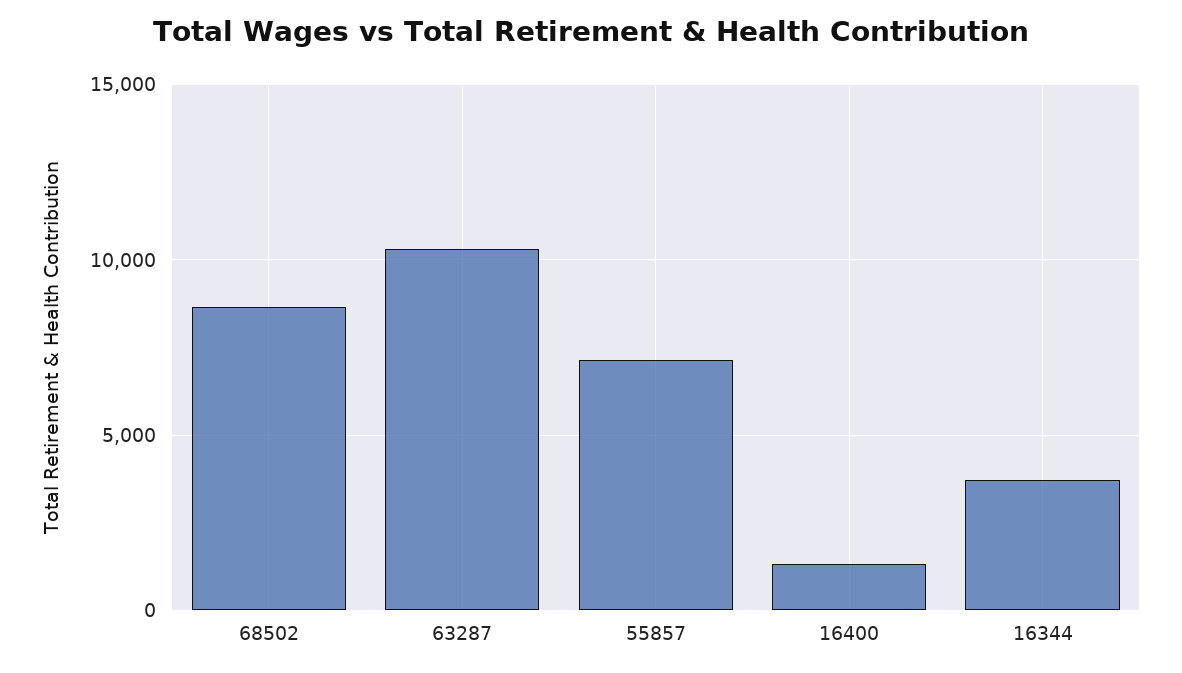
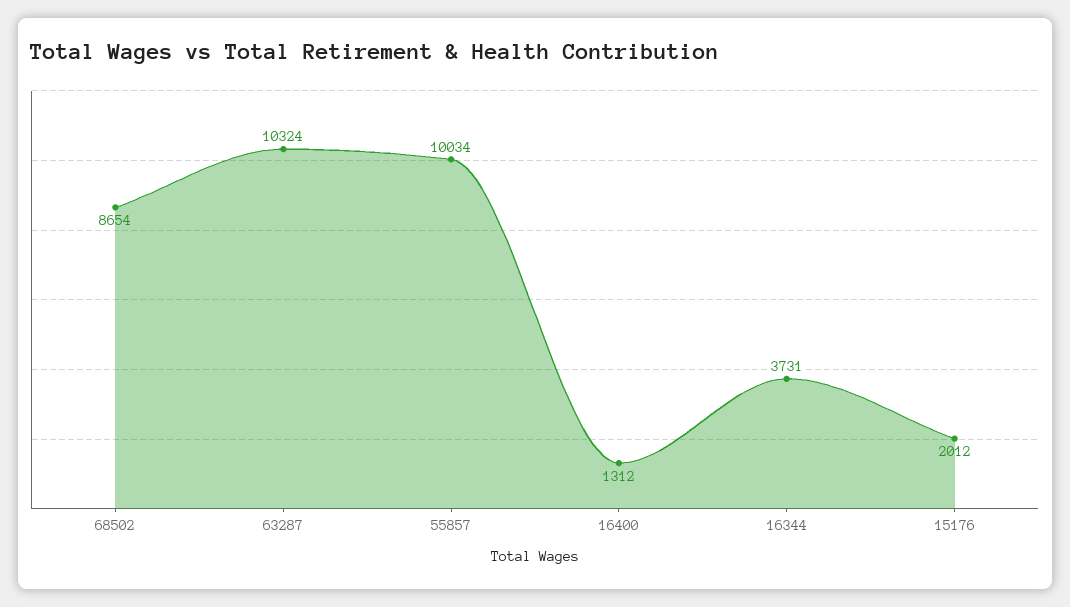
55857: 7000 -> 10034
15176: none -> 2012

